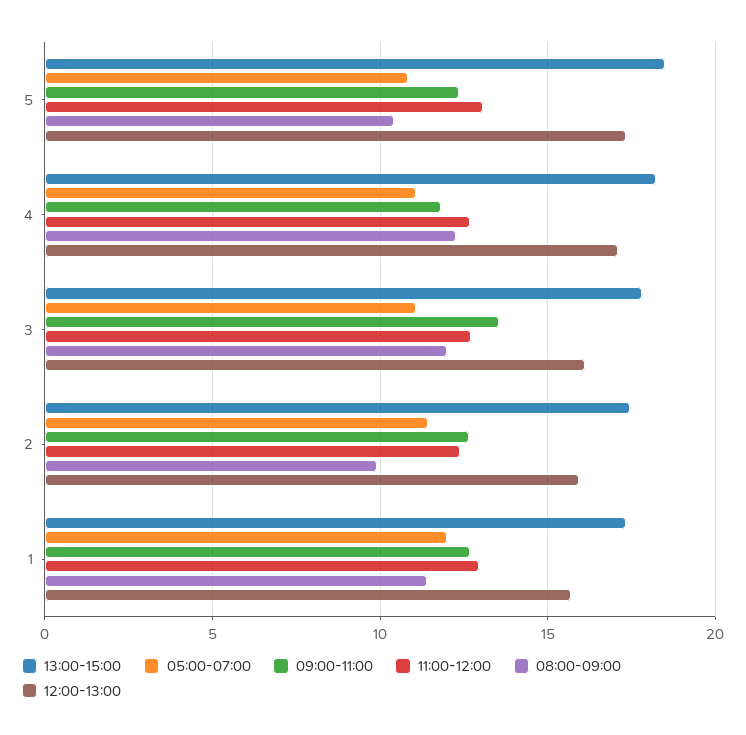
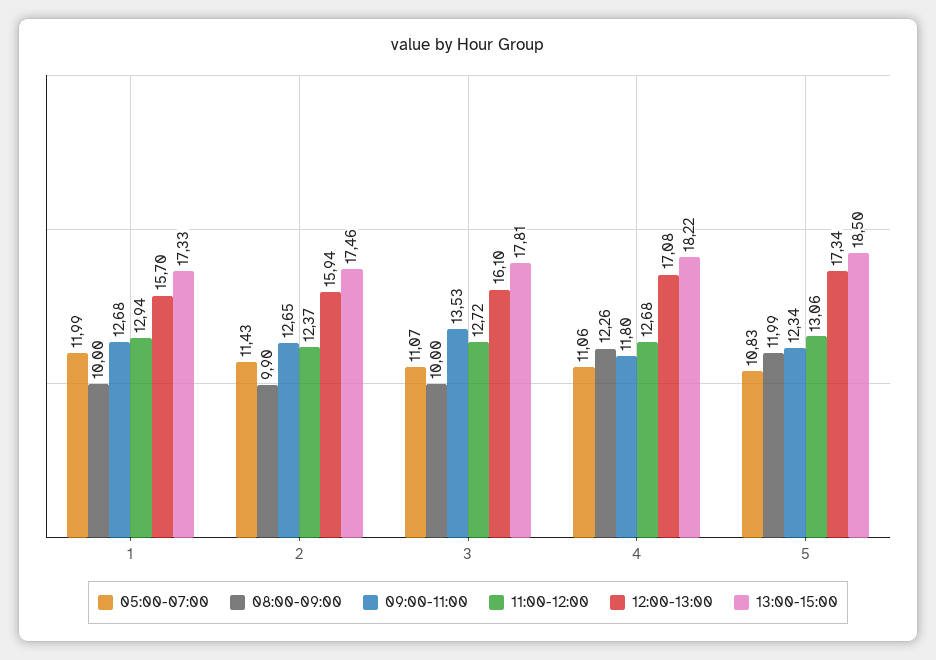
08:00-09:00, 5: 10.5 -> 11.99
08:00-09:00, 3: 12 -> 10
08:00-09:00, 1: 11.5 -> 10

